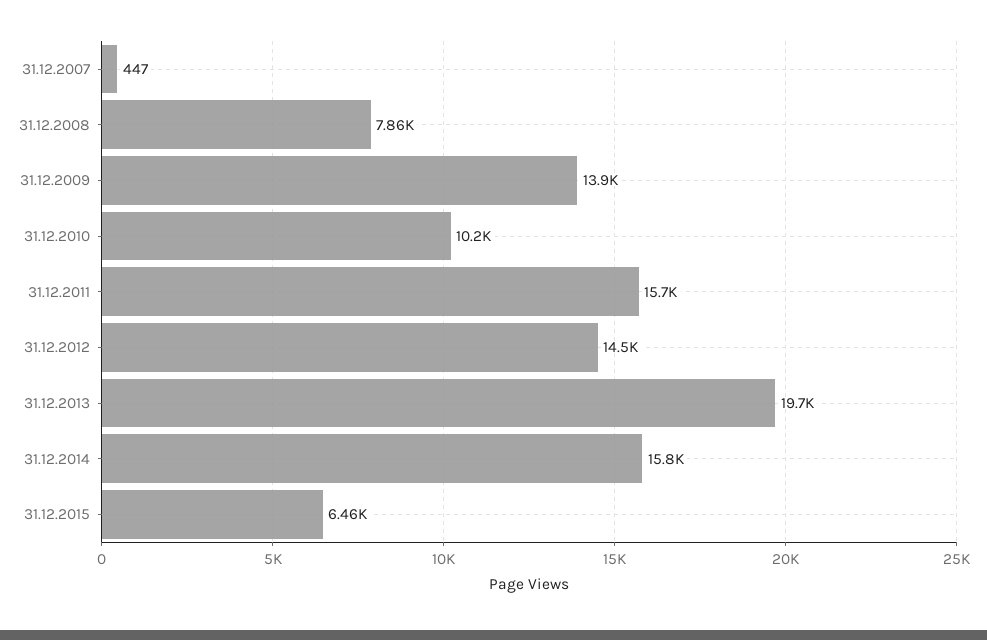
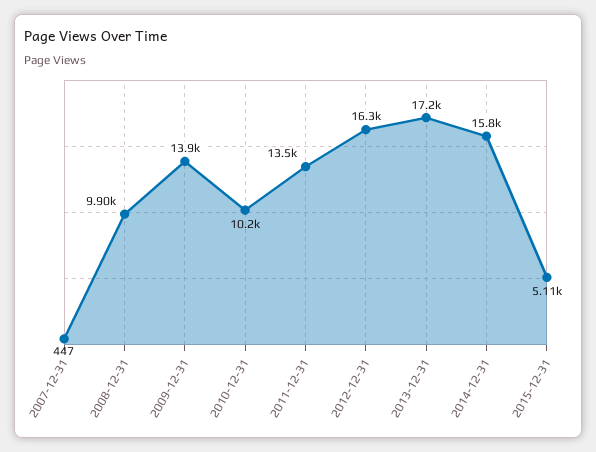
31.12.2008: 7860 -> 9900
31.12.2011: 15700 -> 13500
31.12.2012: 14500 -> 16300
31.12.2013: 19700 -> 17200
31.12.2015: 6460 -> 5110

